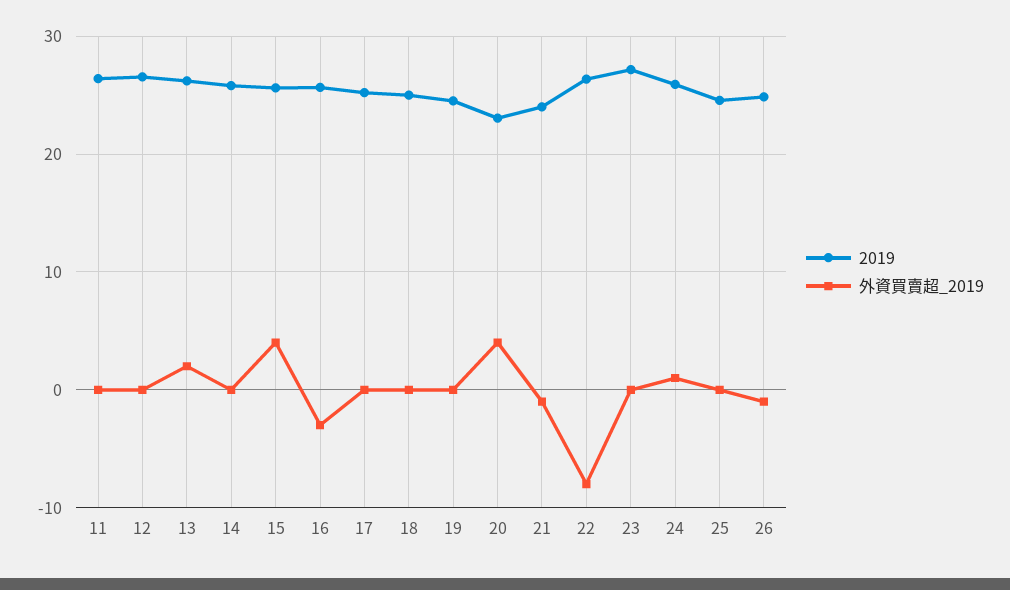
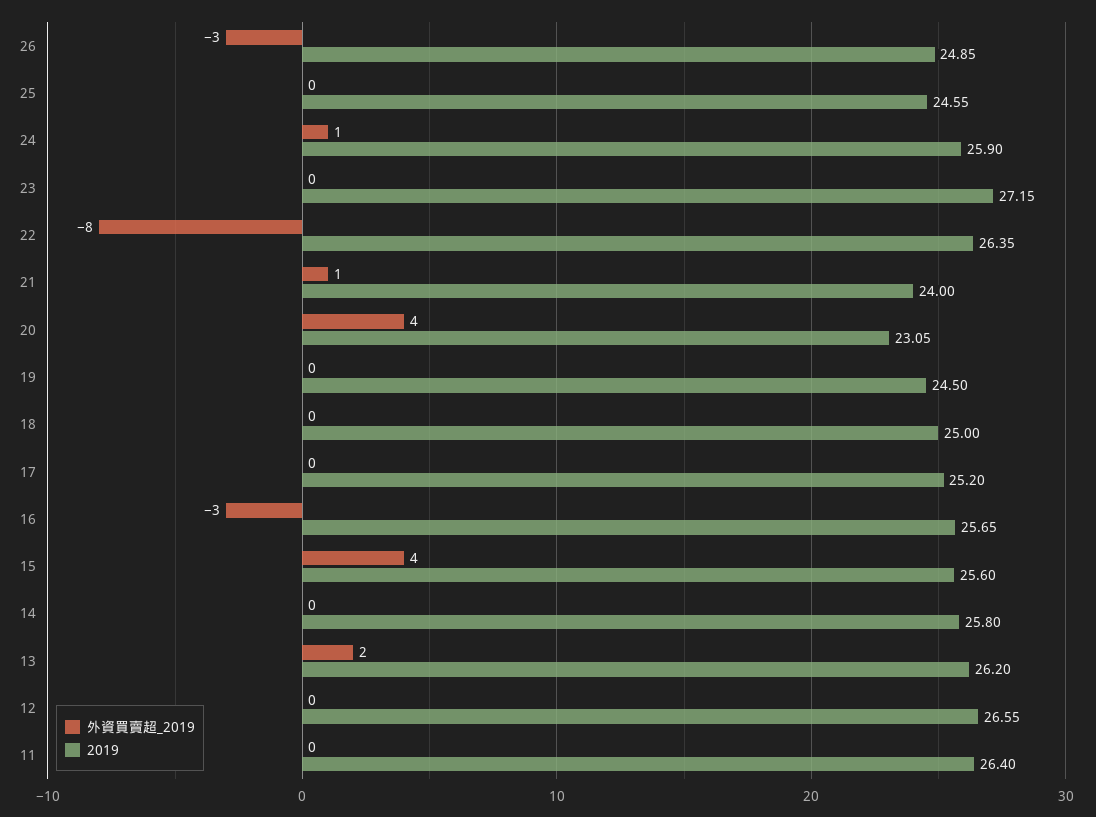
外資買賣超_2019, 21: -1 -> 1
外資買賣超_2019, 26: -1 -> -3

